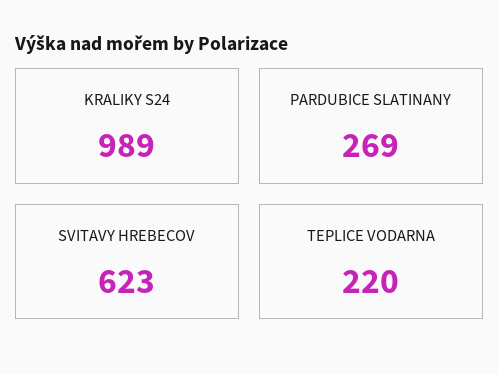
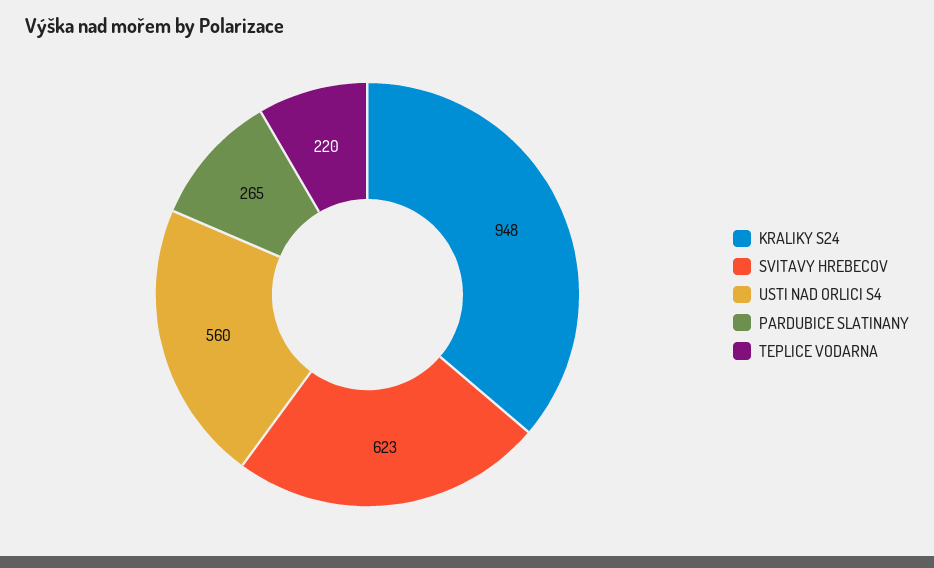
KRALIKY S24: 989 -> 948
PARDUBICE SLATINANY: 269 -> 265
USTI NAD ORLICI S4: none -> 560

